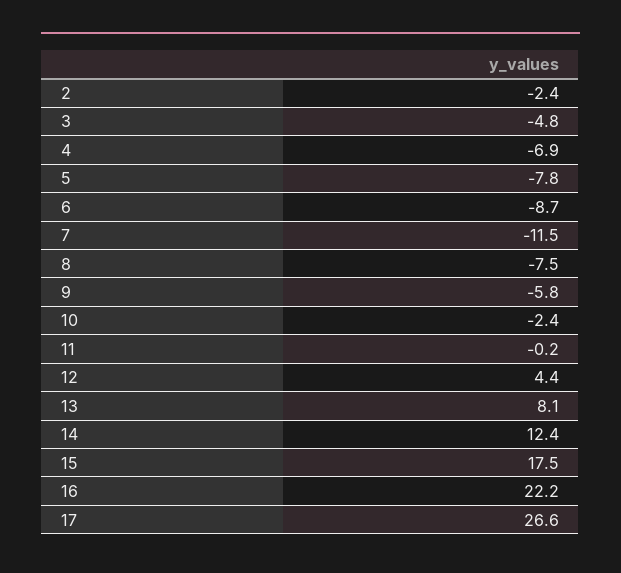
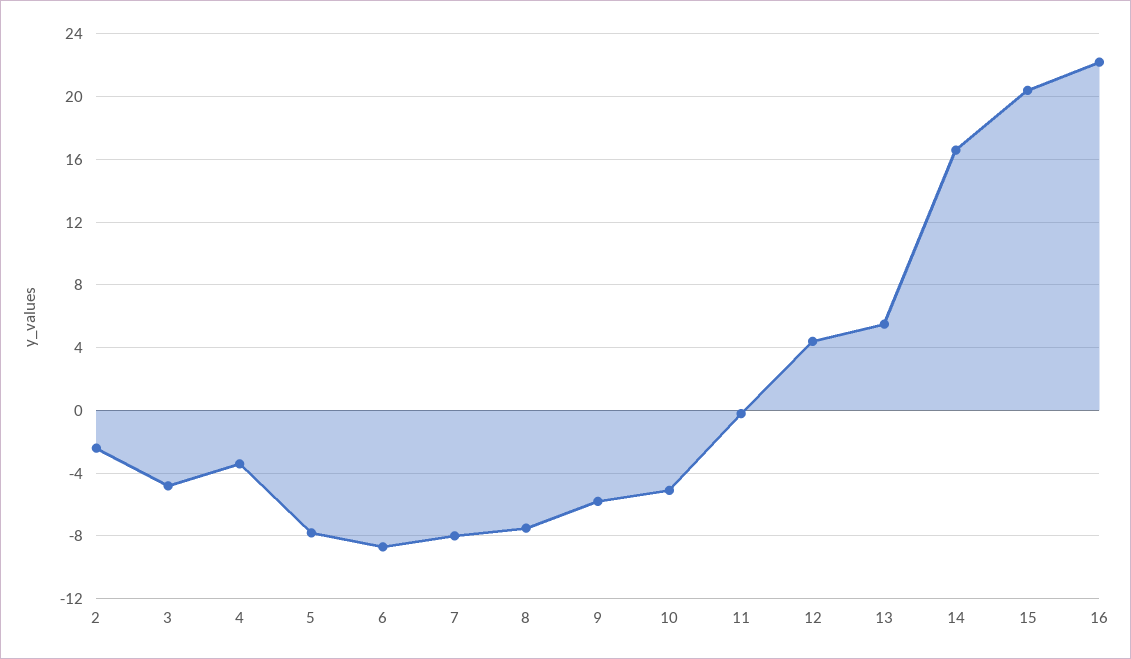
4: -6.9 -> -3.5
7: -11.5 -> -8
10: -2.4 -> -5
13: 8.1 -> 5.5
14: 12.4 -> 16.5
15: 17.5 -> 20.5
17: 26.6 -> none

